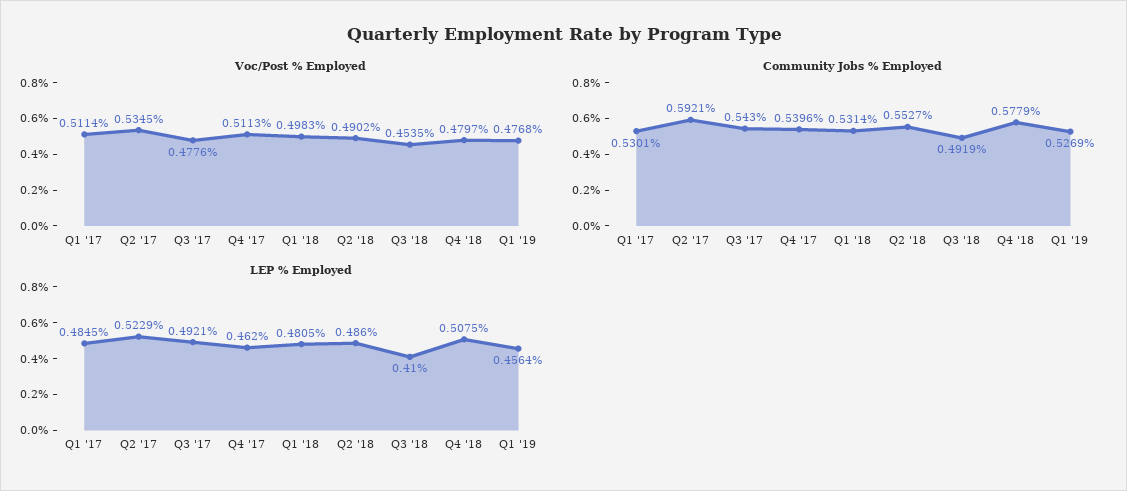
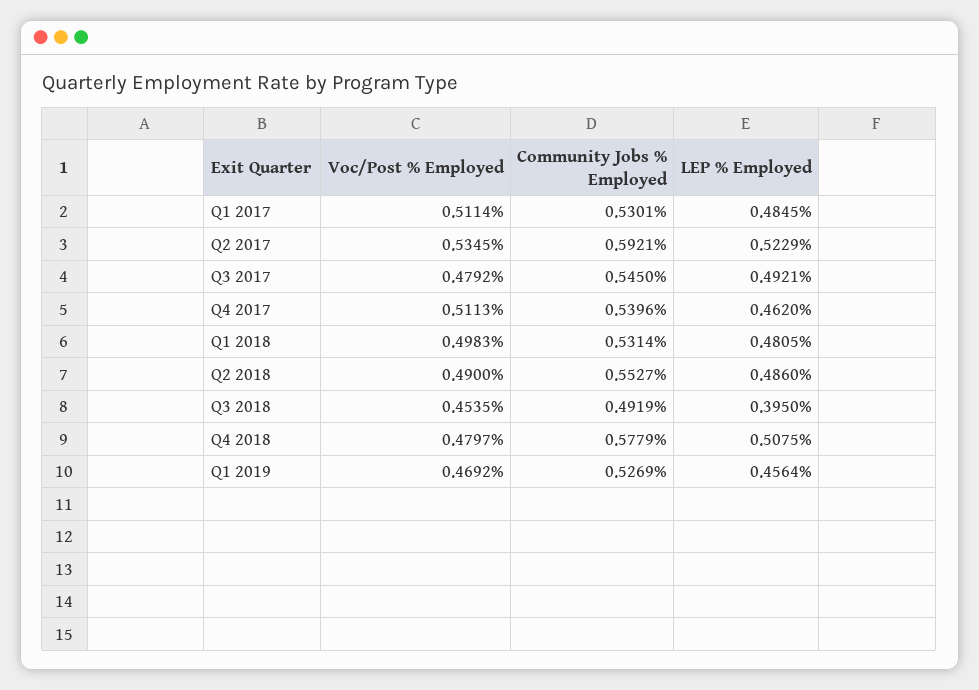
Voc/Post % Employed, Q3 '17: 0.4776 -> 0.4792
Voc/Post % Employed, Q2 '18: 0.4902 -> 0.49
Voc/Post % Employed, Q1 '19: 0.4768 -> 0.4692
Community Jobs % Employed, Q3 '17: 0.543 -> 0.545
LEP % Employed, Q3 '18: 0.41 -> 0.395

